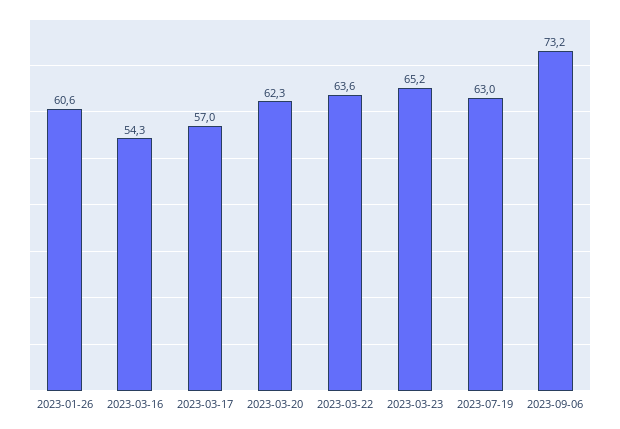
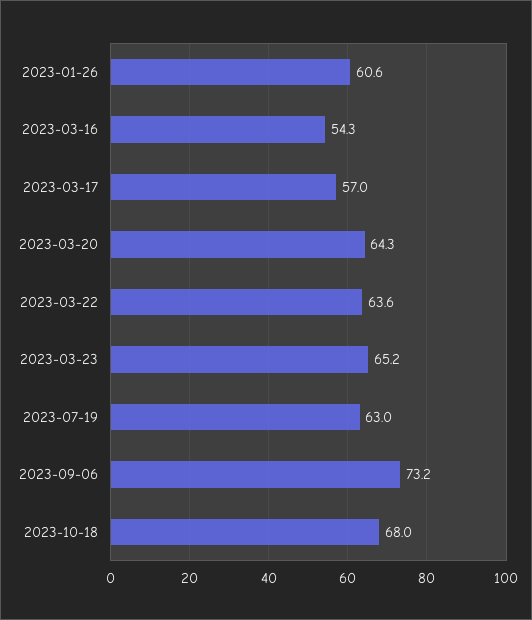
2023-03-20: 62.3 -> 64.3
2023-10-18: none -> 68

